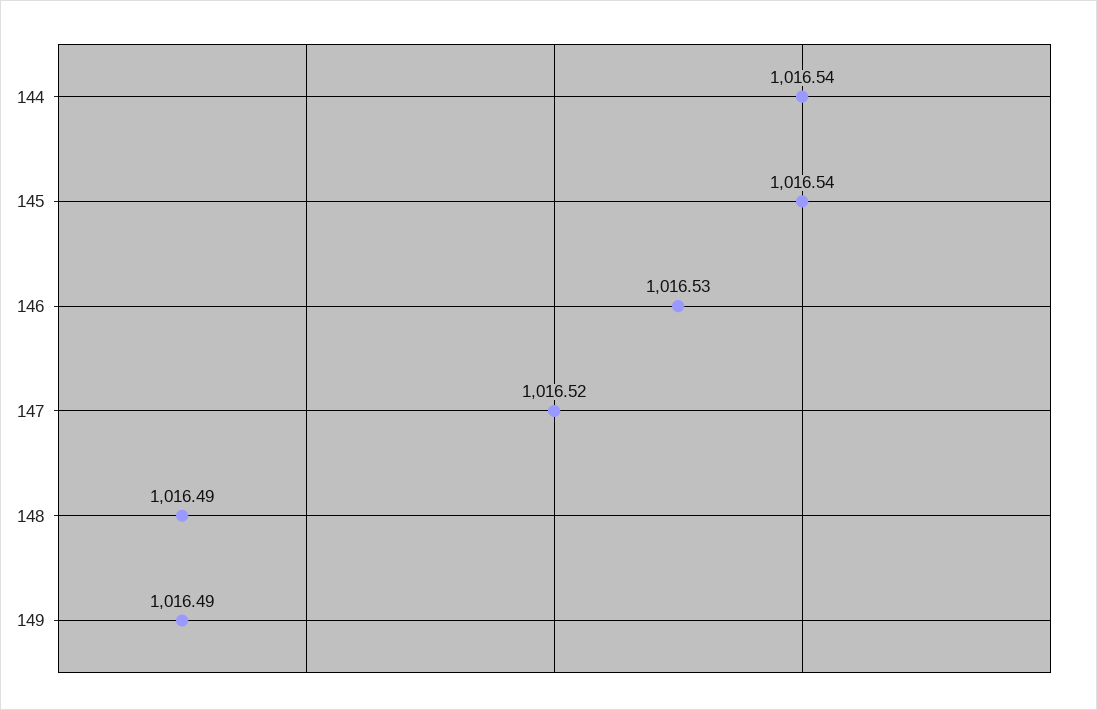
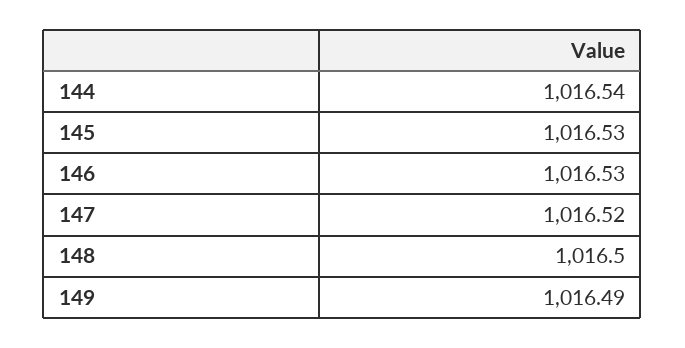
145: 1016.54 -> 1016.53
148: 1016.49 -> 1016.5

